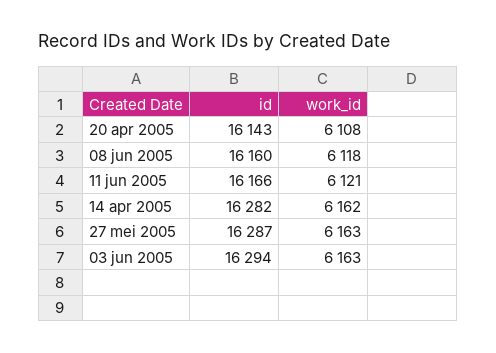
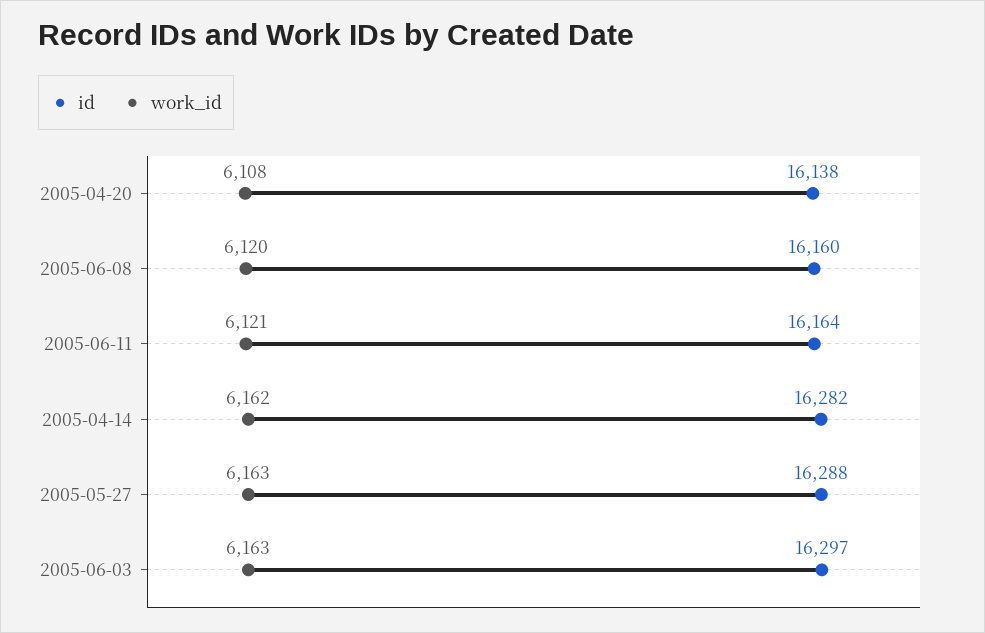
id, 20 apr 2005: 16143 -> 16138
work_id, 08 jun 2005: 6118 -> 6120
id, 11 jun 2005: 16166 -> 16164
id, 27 mei 2005: 16287 -> 16288
id, 03 jun 2005: 16294 -> 16297

